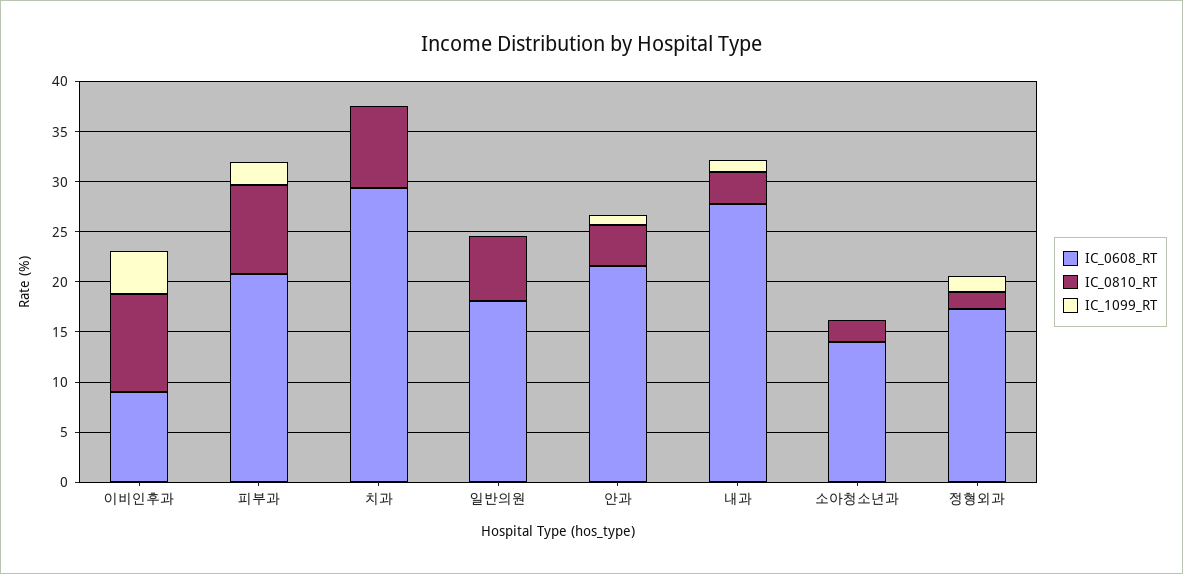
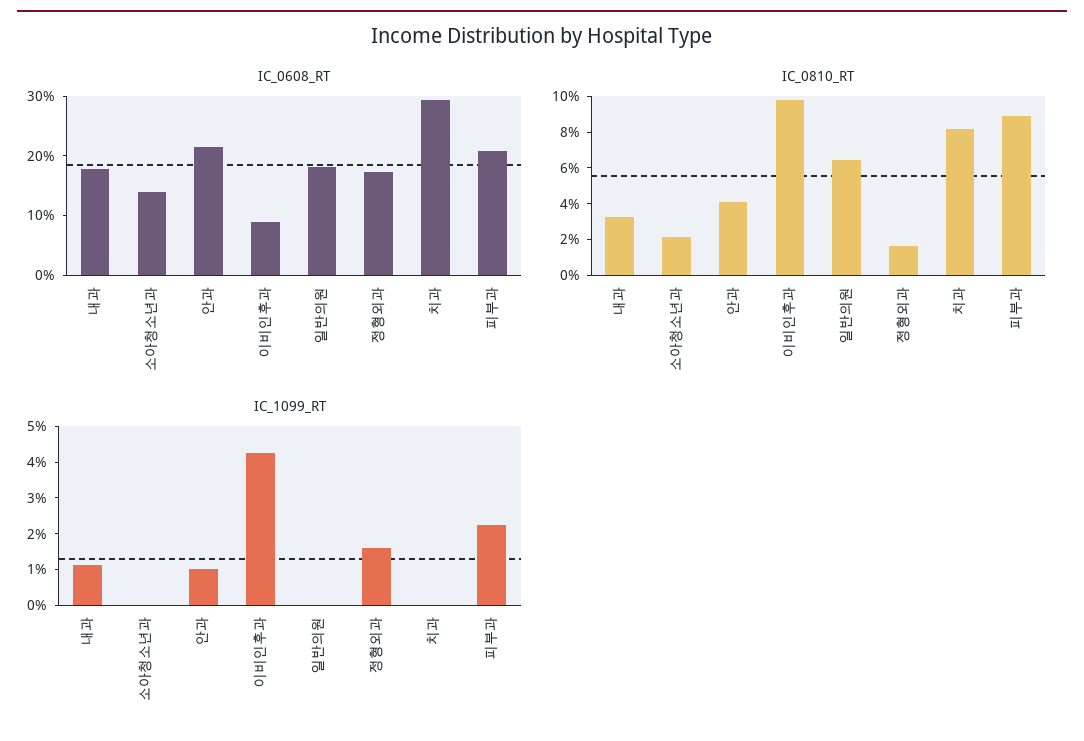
IC_0608_RT, 내과: 28 -> 18

